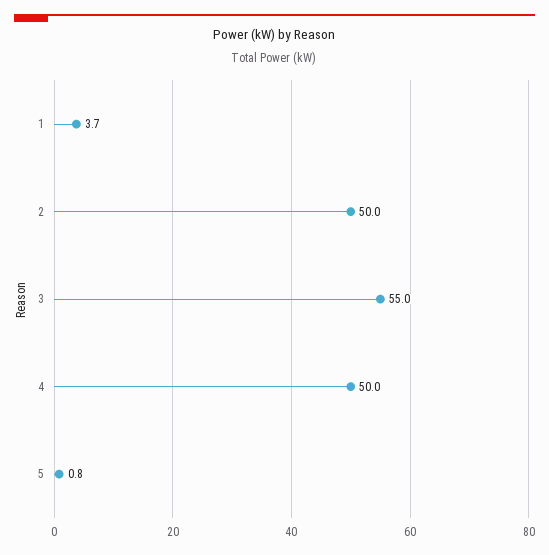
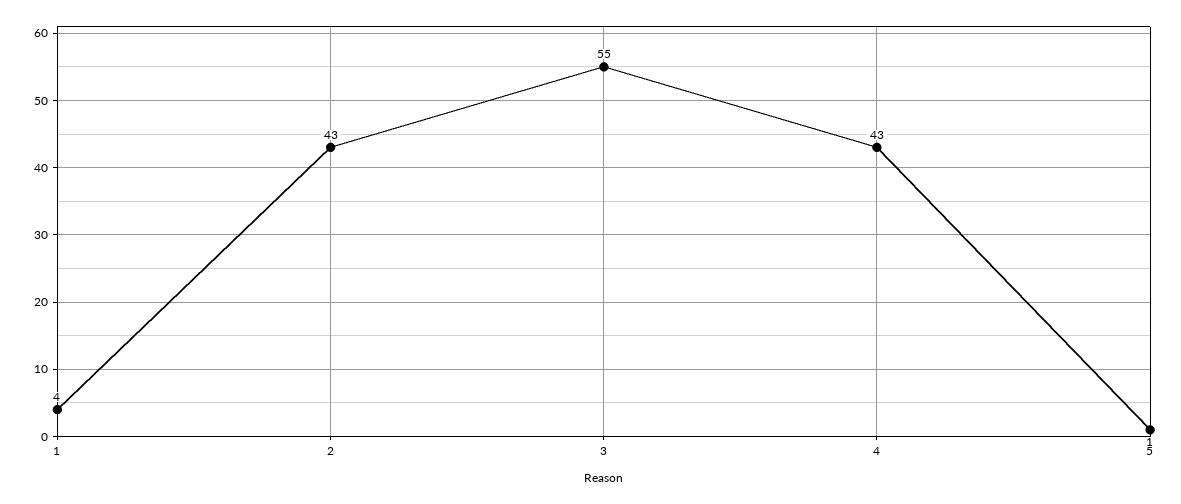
2: 50 -> 43
4: 50 -> 43

